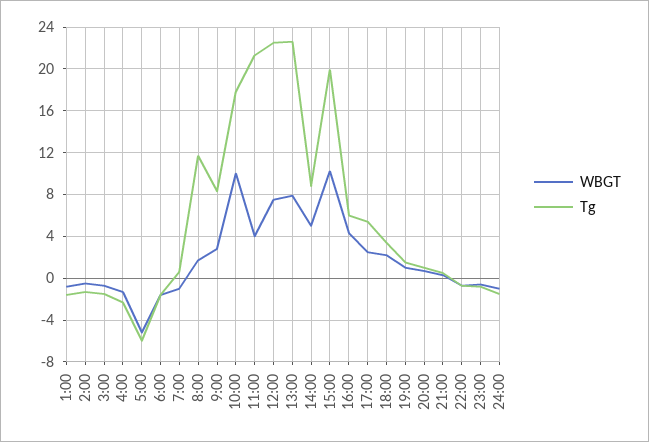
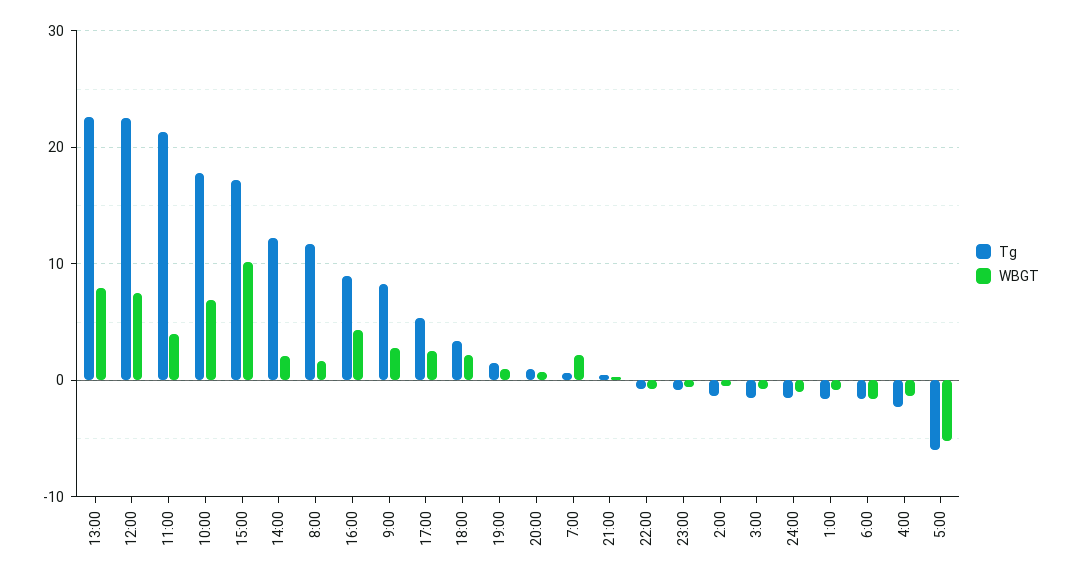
WBGT, 7:00: -1 -> 2
WBGT, 10:00: 10 -> 7
WBGT, 14:00: 5 -> 2
Tg, 14:00: 9 -> 12
Tg, 15:00: 20 -> 17
Tg, 16:00: 6 -> 9

